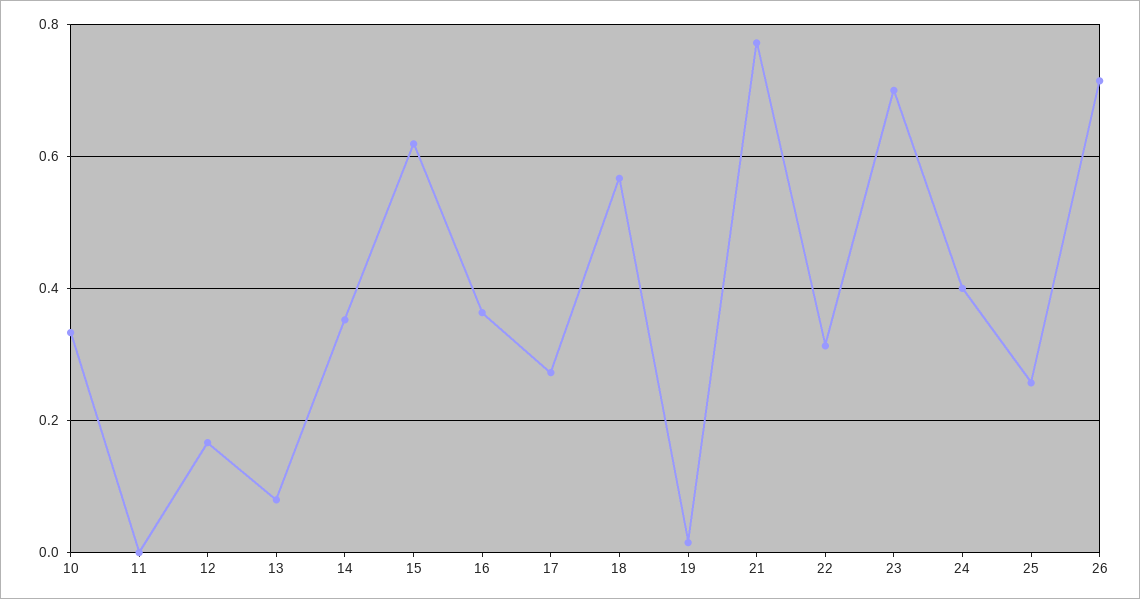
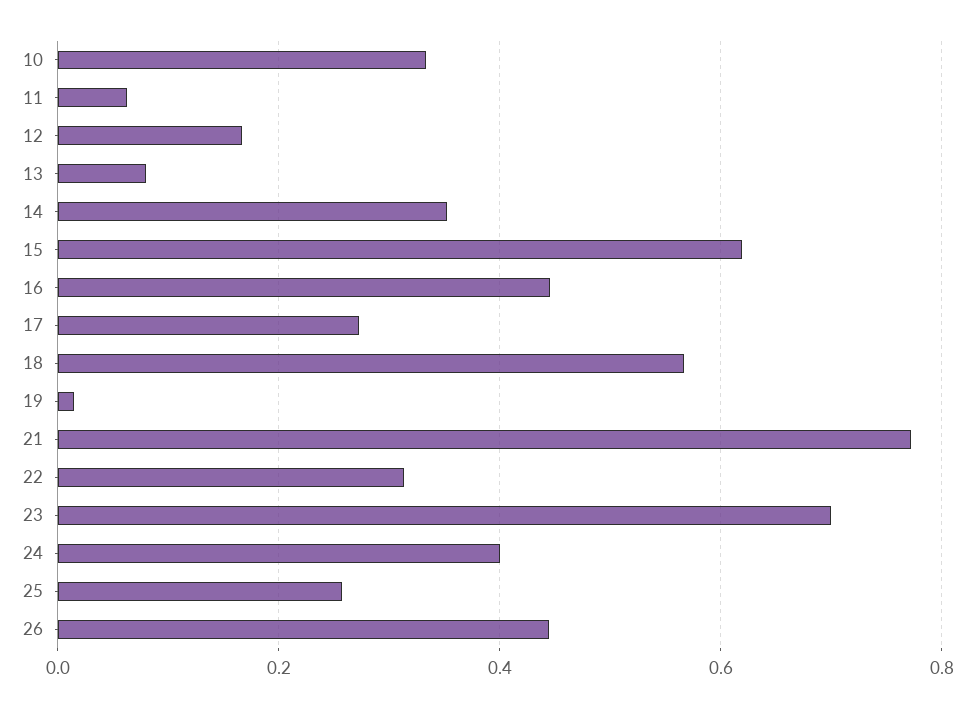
11: 0 -> 0.06
16: 0.36 -> 0.44
26: 0.72 -> 0.44

